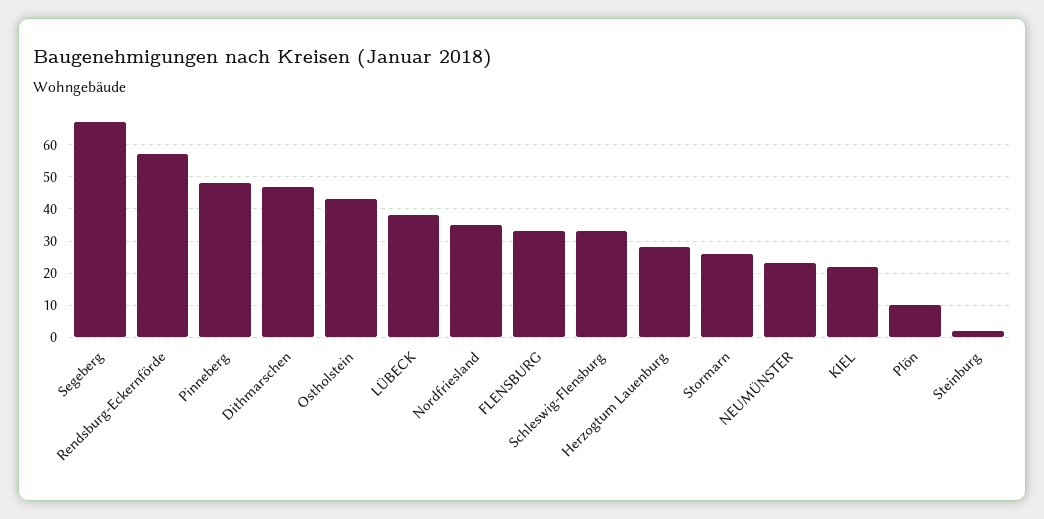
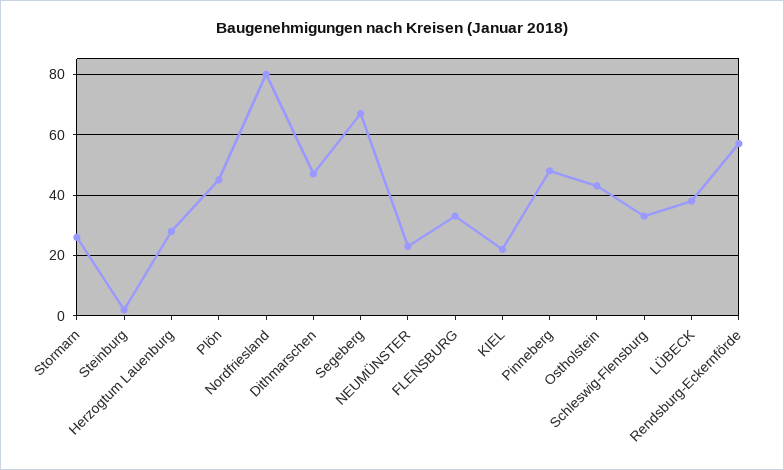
Nordfriesland: 35 -> 80
Plön: 10 -> 45

